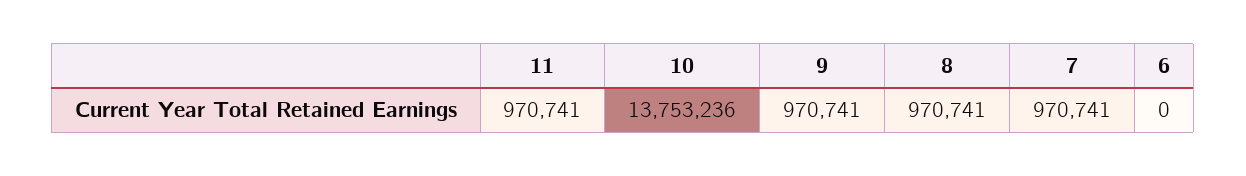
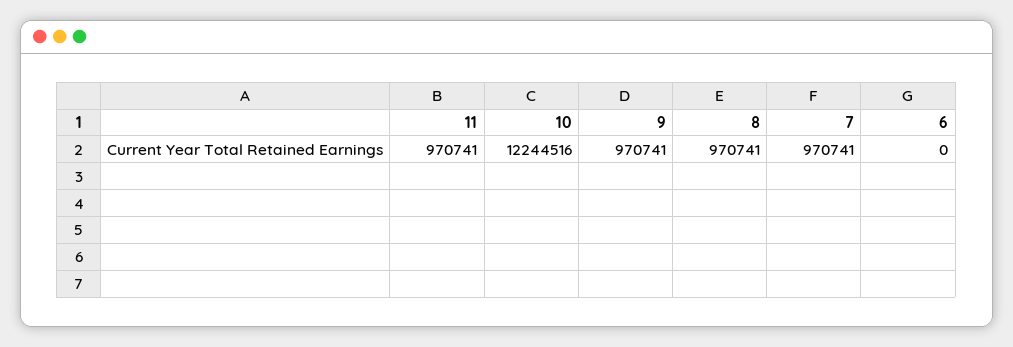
10: 13753236 -> 12244516

